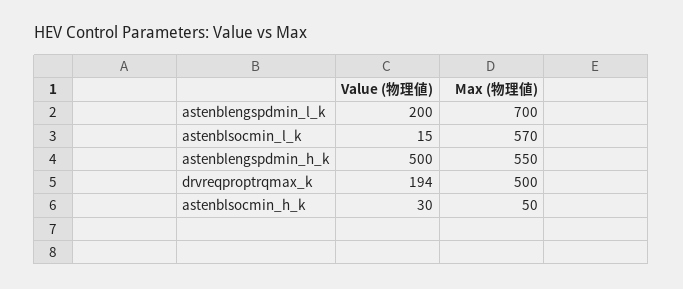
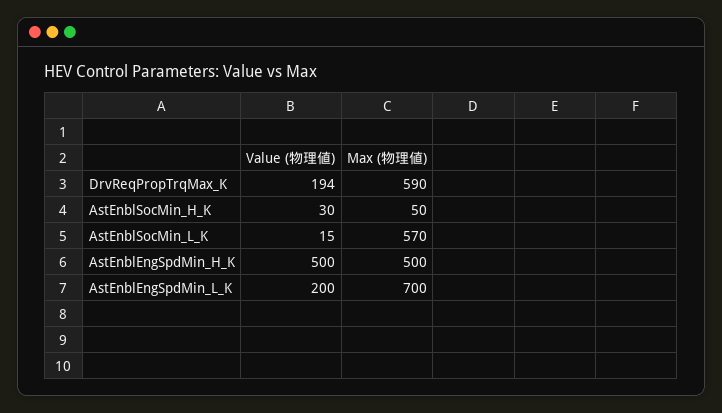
Max (物理値), astenblengspdmin_h_k: 550 -> 500
Max (物理値), drvreqproptrqmax_k: 500 -> 590

